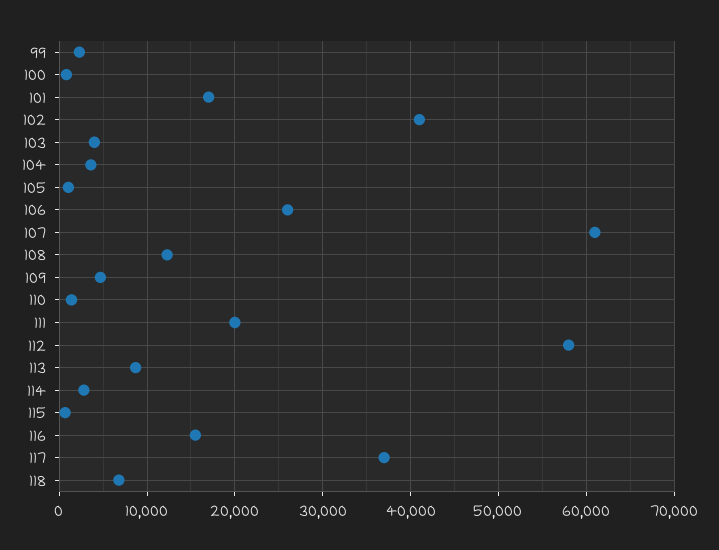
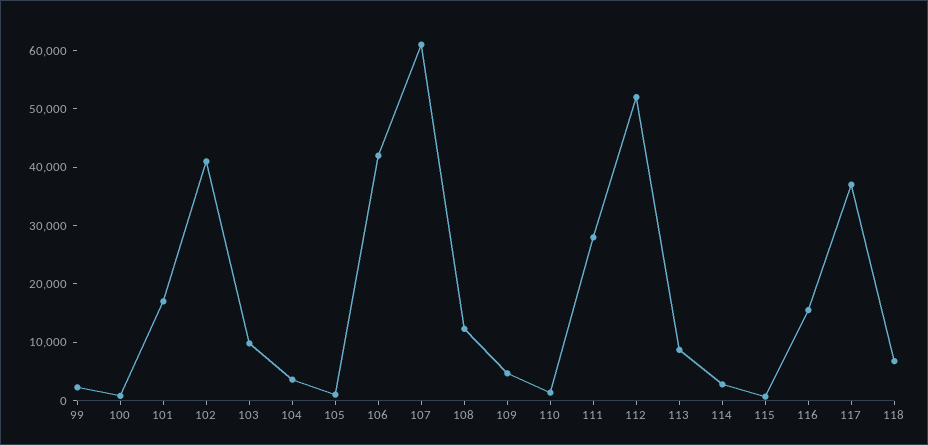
103: 4000 -> 10000
106: 26000 -> 42000
111: 20000 -> 28000
112: 58000 -> 52000

